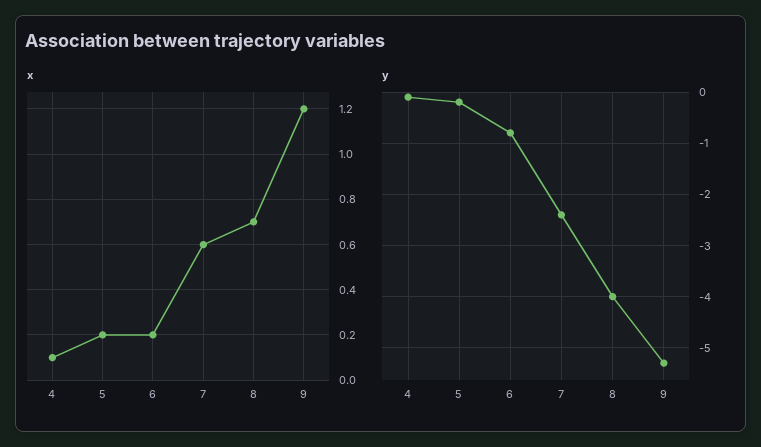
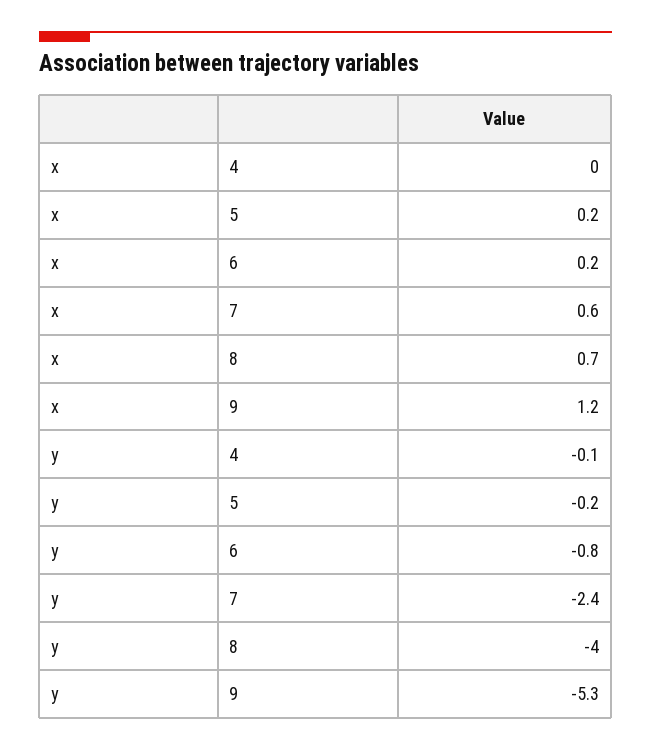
x, 4: 0.1 -> 0

